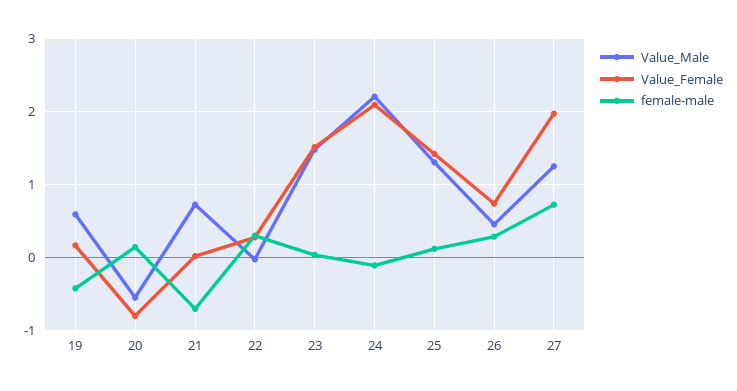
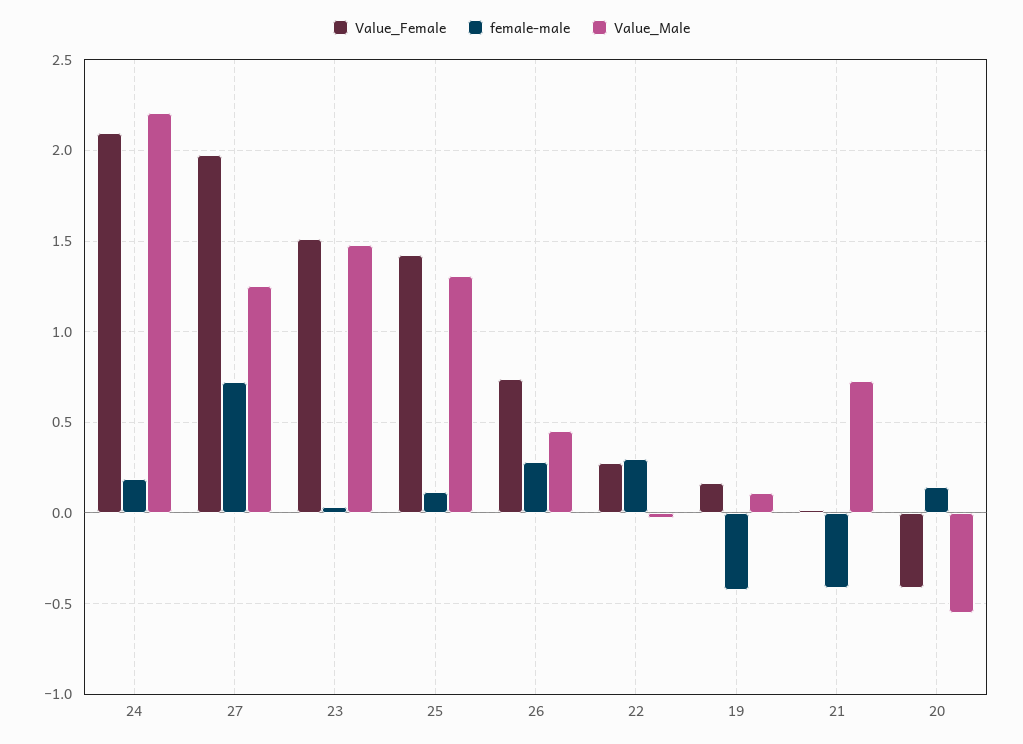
Value_Male, 19: 0.6 -> 0.1
Value_Female, 20: -0.8 -> -0.4
female-male, 21: -0.7 -> -0.4
female-male, 24: -0.1 -> 0.2

